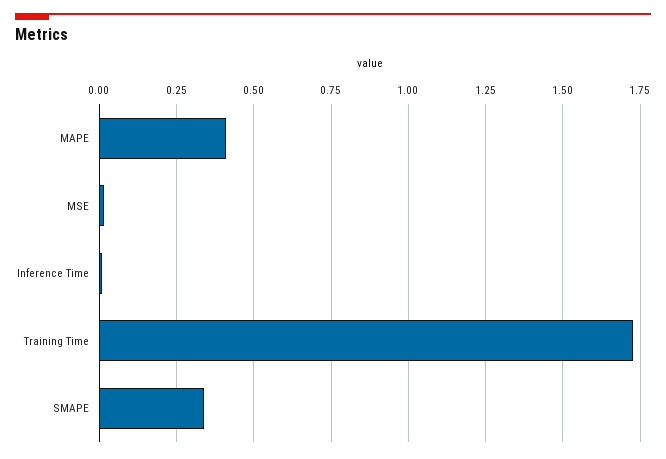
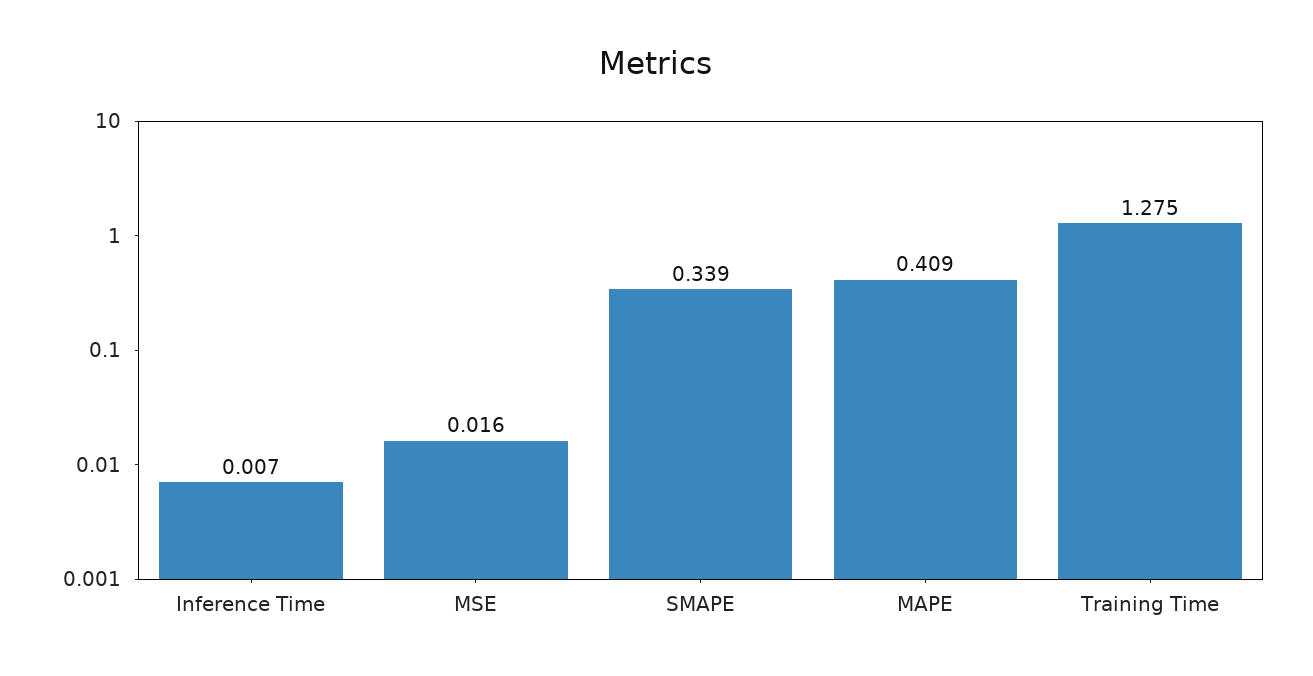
Training Time: 1.725 -> 1.275

